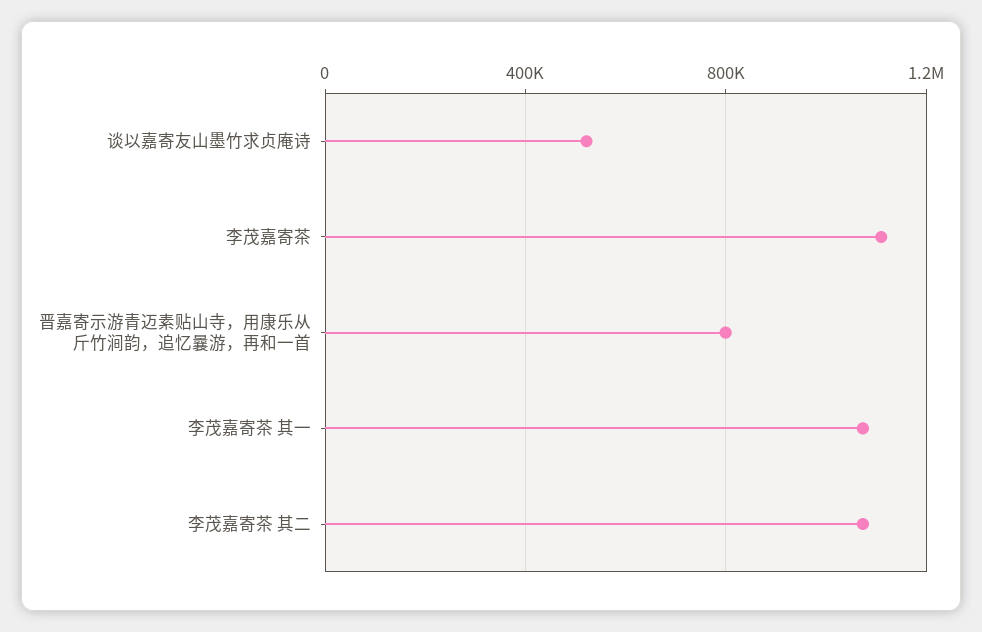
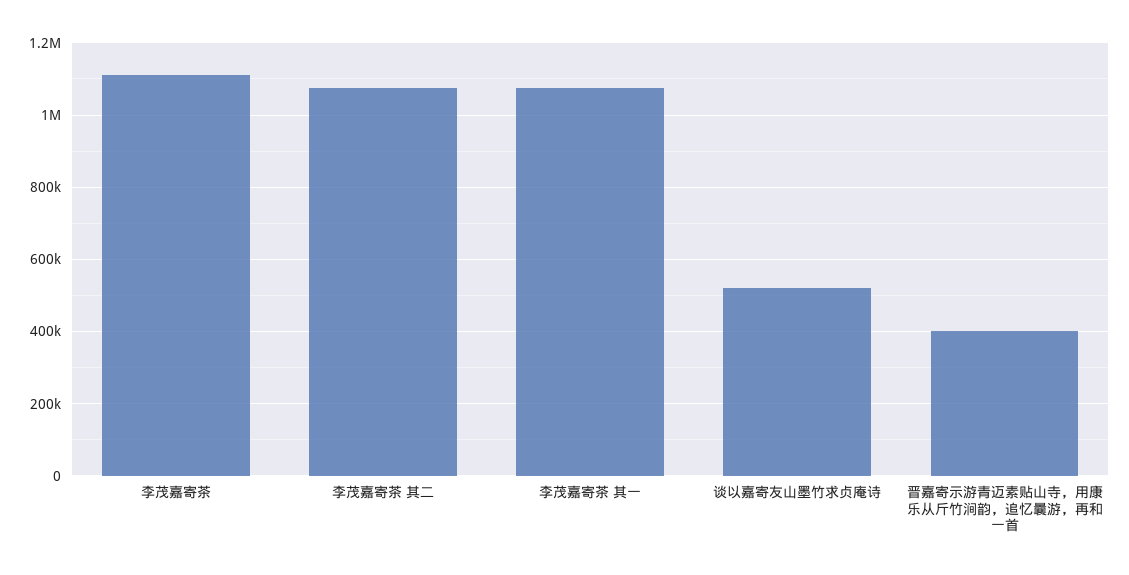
晋嘉寄示游青迈素贴山寺，用康乐从斤竹涧韵，追忆曩游，再和一首: 800000 -> 400000

